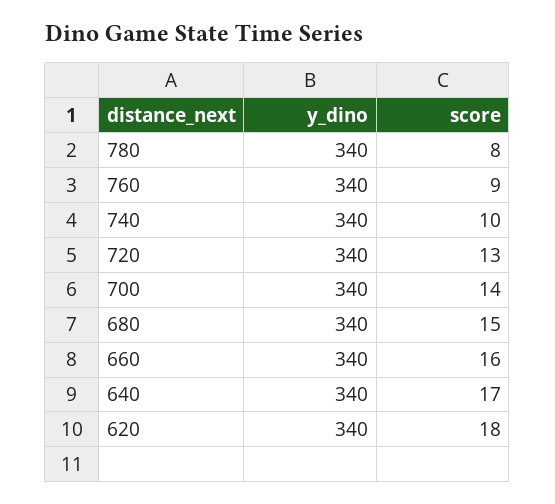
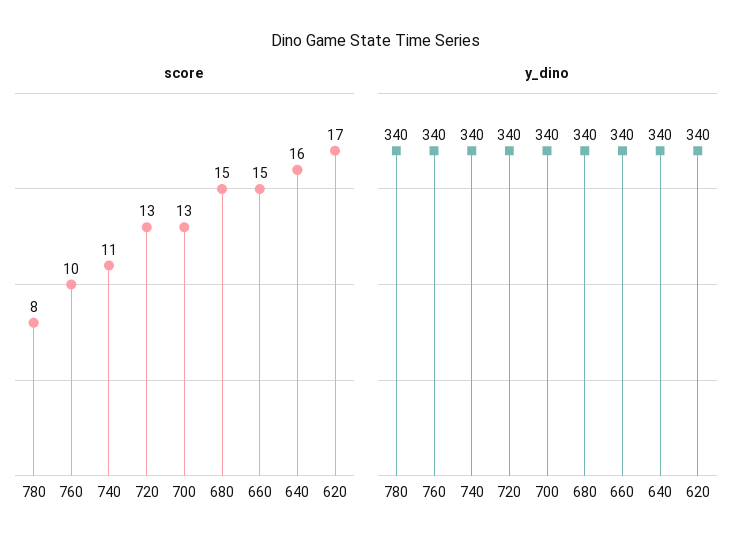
score, 760: 9 -> 10
score, 740: 10 -> 11
score, 700: 14 -> 13
score, 660: 16 -> 15
score, 640: 17 -> 16
score, 620: 18 -> 17

